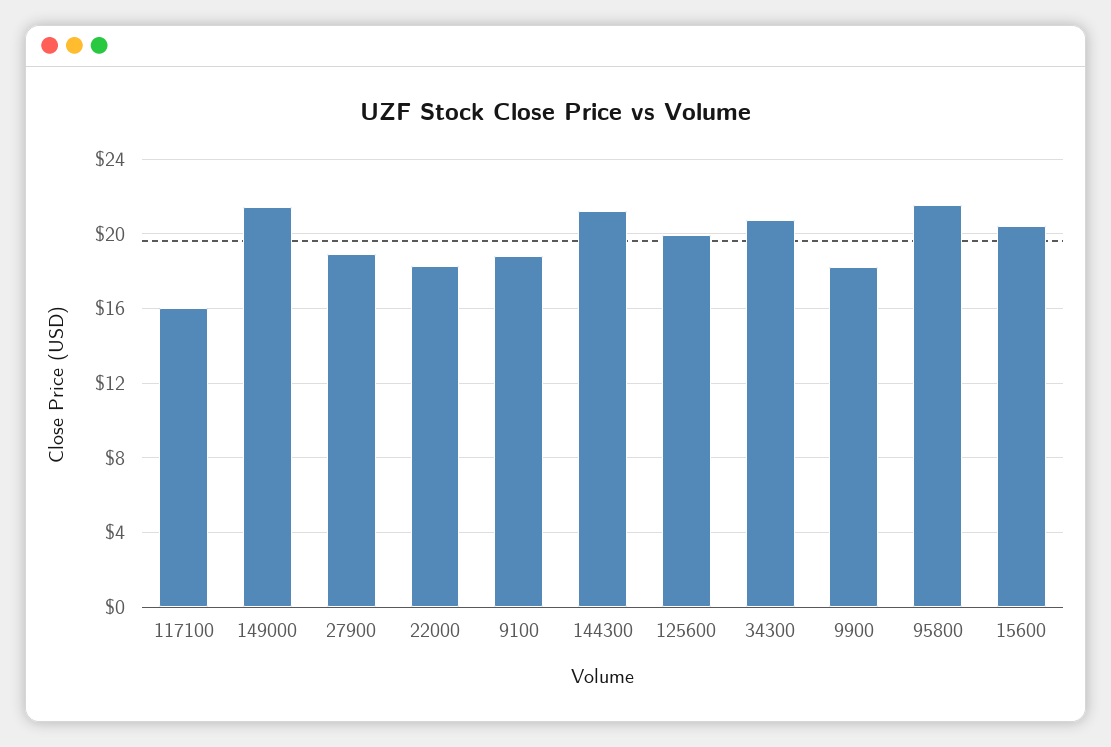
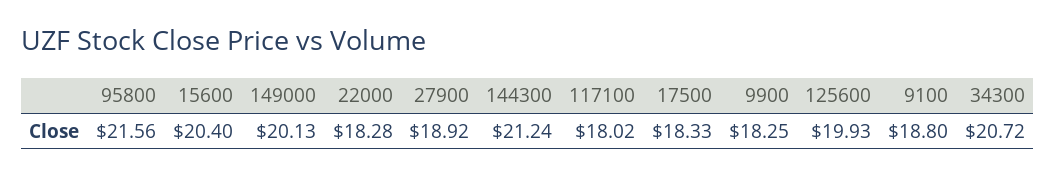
117100: 16 -> 18.02
149000: 21.5 -> 20.13
17500: none -> 18.33

